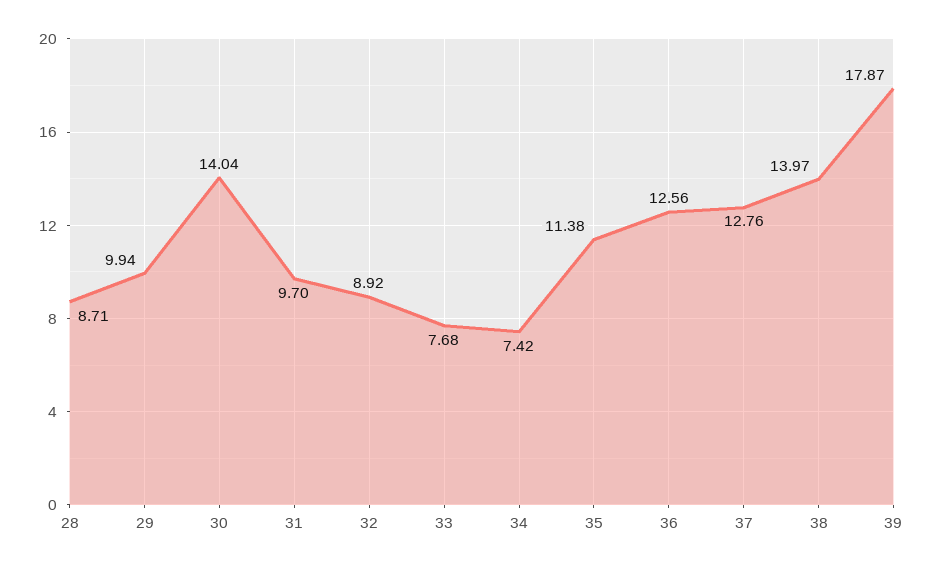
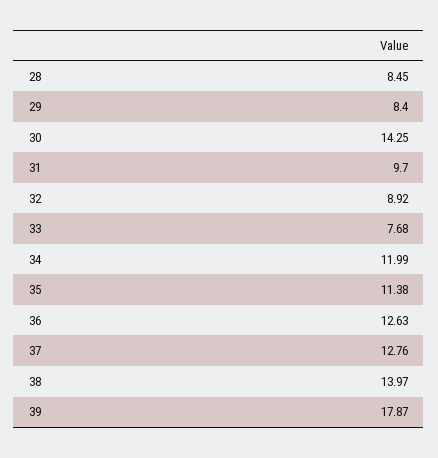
28: 8.71 -> 8.45
29: 9.94 -> 8.4
30: 14.04 -> 14.25
34: 7.42 -> 11.99
36: 12.56 -> 12.63

